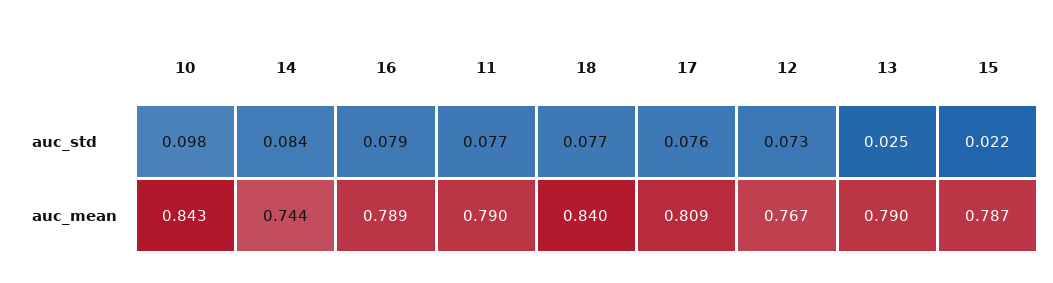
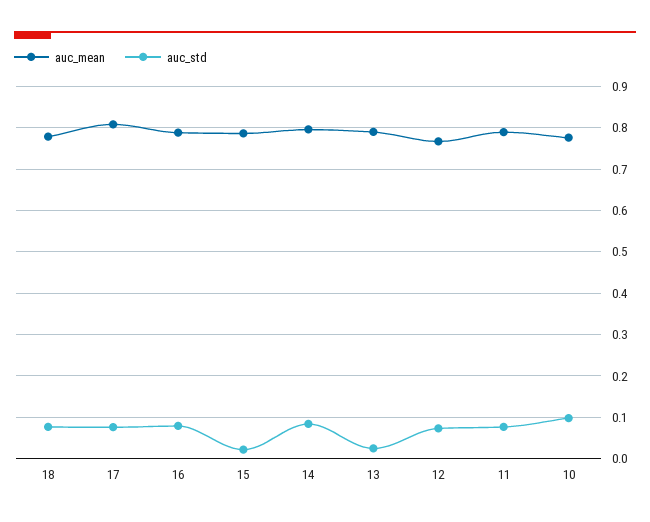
auc_mean, 10: 0.843 -> 0.78
auc_mean, 14: 0.744 -> 0.8
auc_mean, 18: 0.84 -> 0.78

